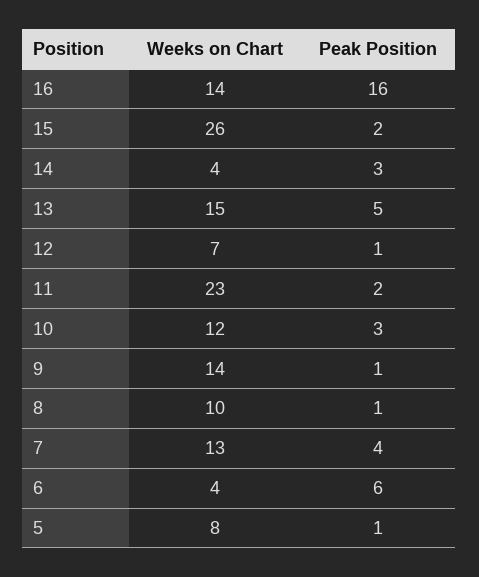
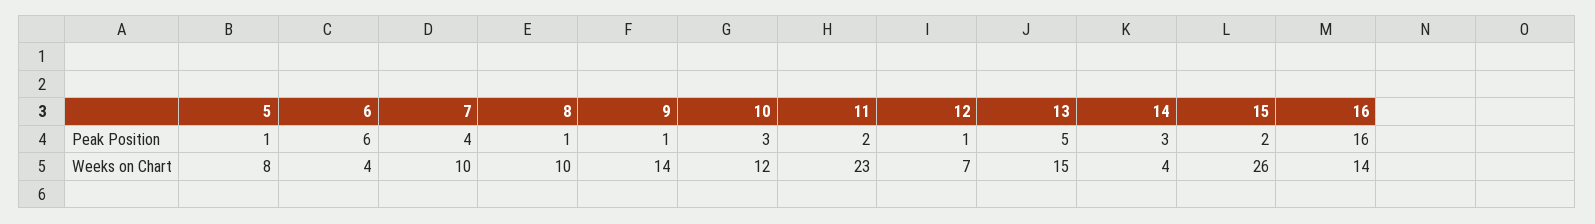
Weeks on Chart, 7: 13 -> 10

